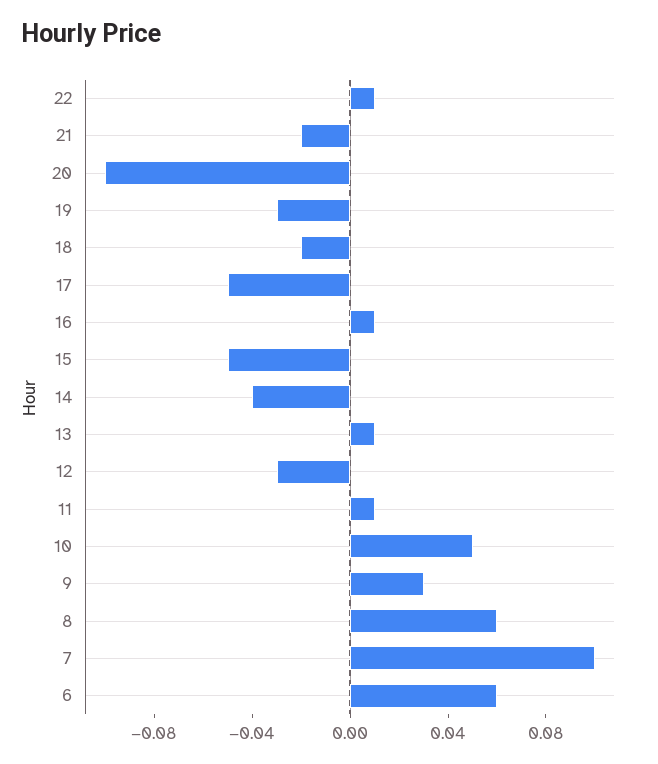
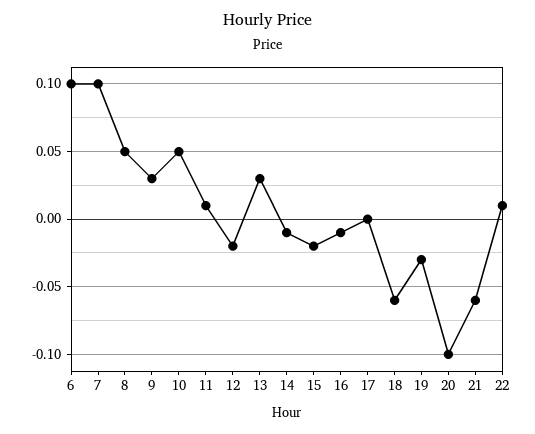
21: -0.02 -> -0.06
18: -0.02 -> -0.06
17: -0.05 -> 0
16: 0.01 -> -0.01
15: -0.05 -> -0.02
14: -0.04 -> -0.01
13: 0.01 -> 0.03
12: -0.03 -> -0.02
8: 0.06 -> 0.05
6: 0.06 -> 0.1

